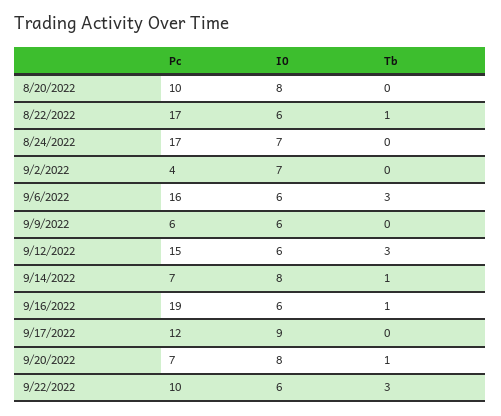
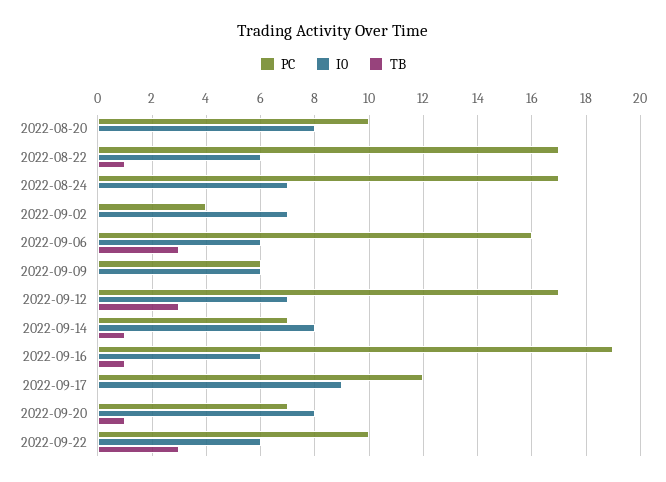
Pc, 9/12/2022: 15 -> 17
I0, 9/12/2022: 6 -> 7

